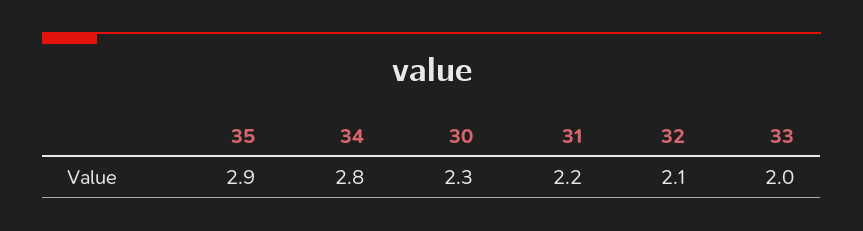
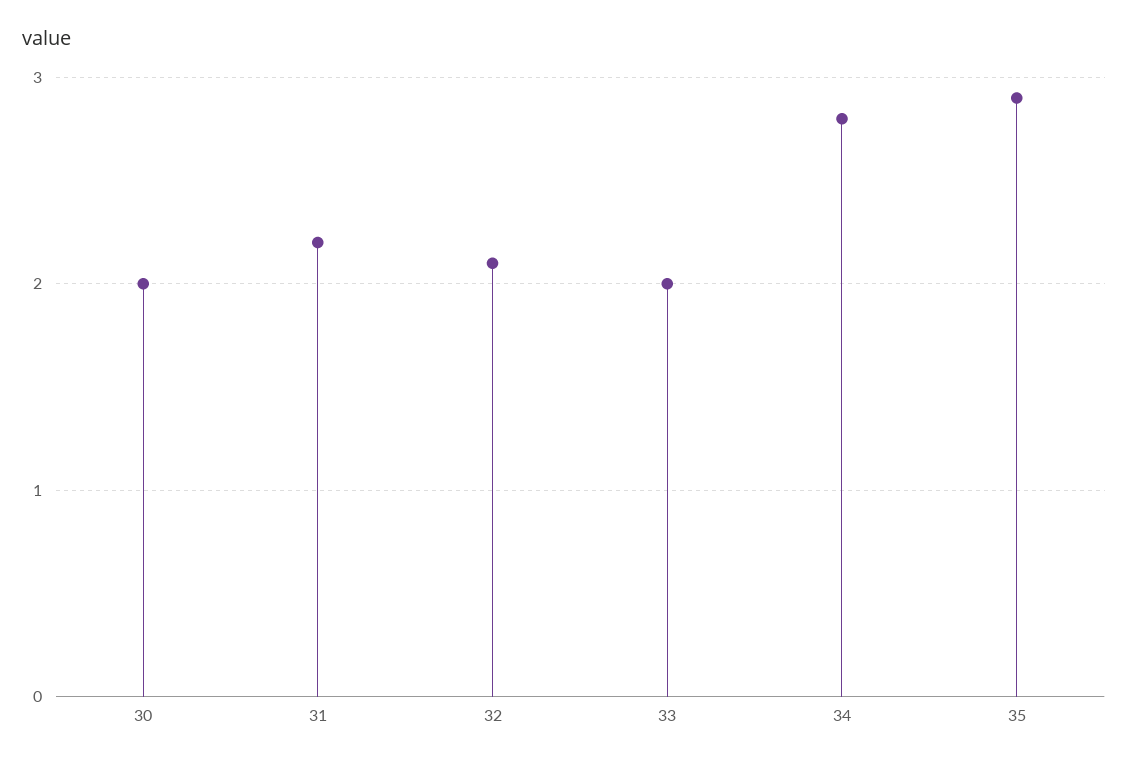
30: 2.3 -> 2

